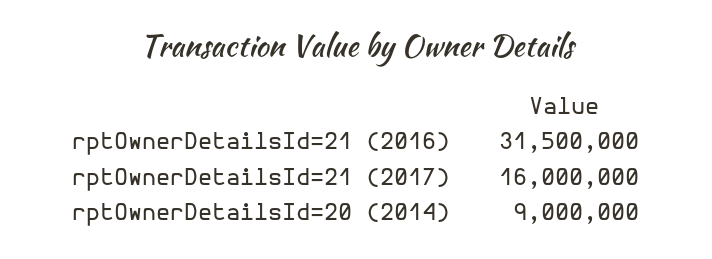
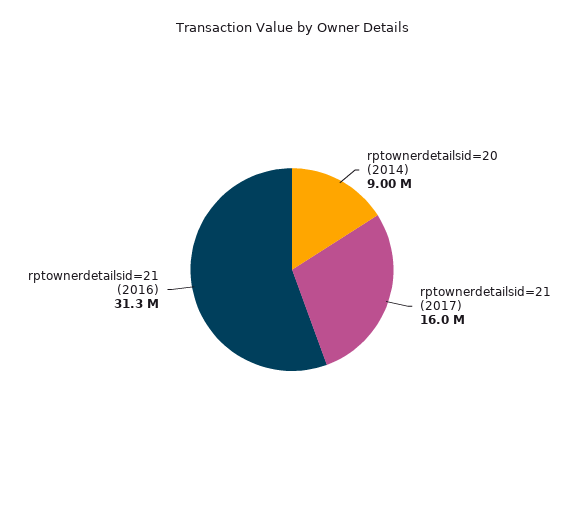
rptOwnerDetailsId=21 (2016): 31500000 -> 31300000

